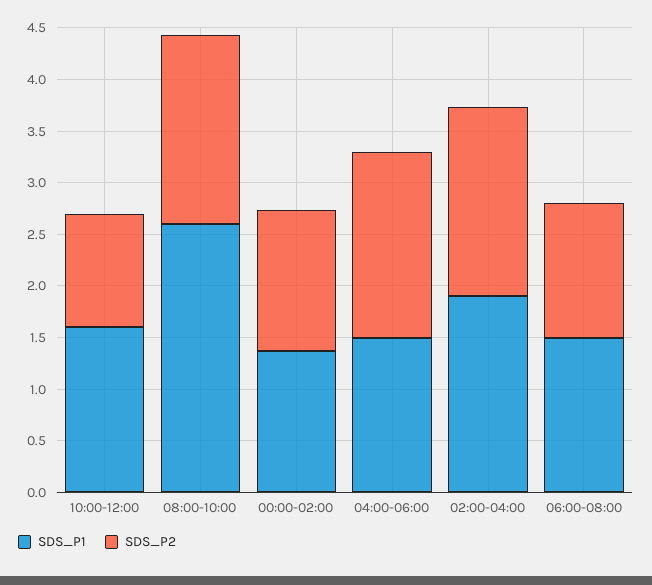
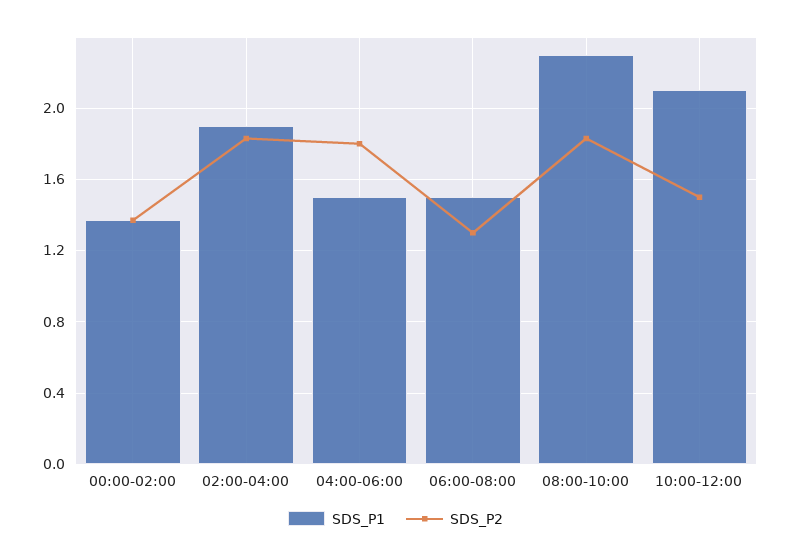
SDS_P1, 10:00-12:00: 1.6 -> 2.1
SDS_P2, 10:00-12:00: 1.1 -> 1.5
SDS_P1, 08:00-10:00: 2.6 -> 2.3

